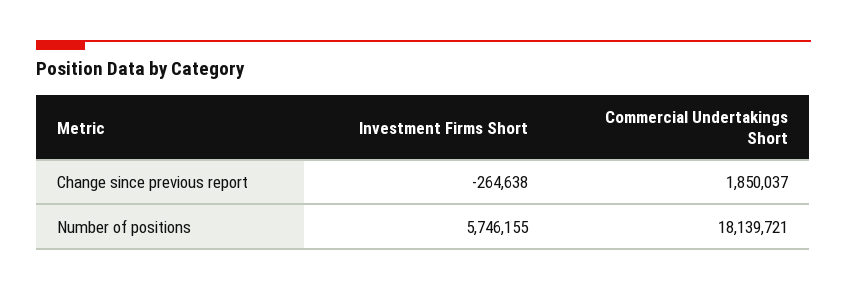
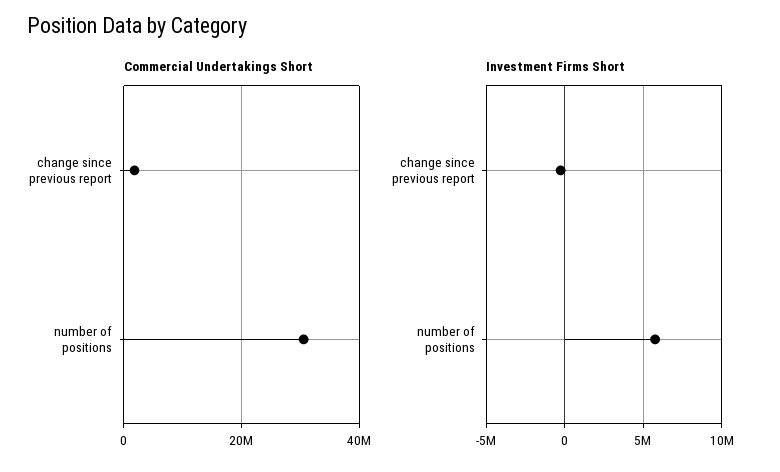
Commercial Undertakings Short, Number of positions: 18139721 -> 30000000

